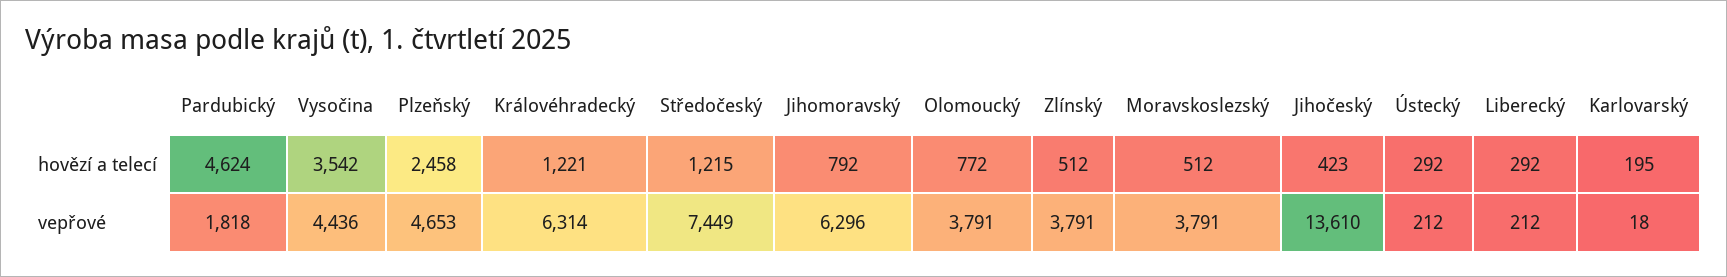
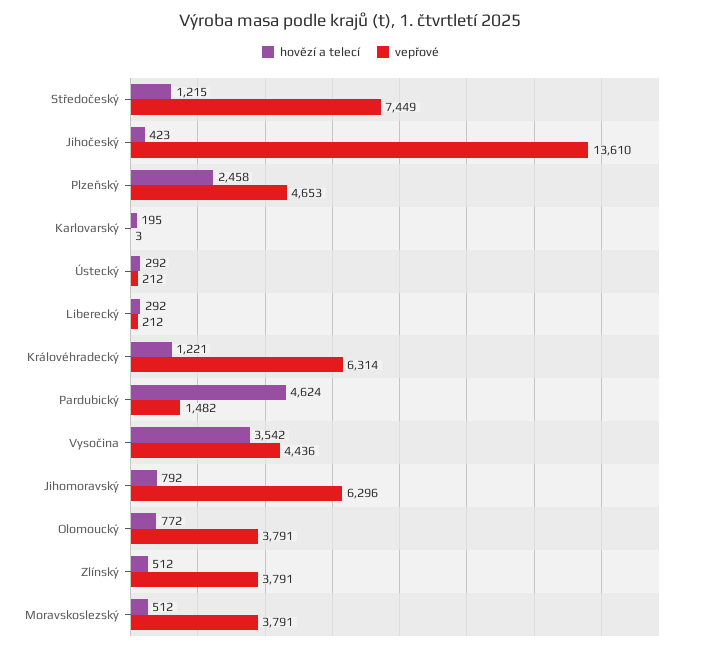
vepřové, Pardubický: 1818 -> 1482
vepřové, Karlovarský: 18 -> 3

